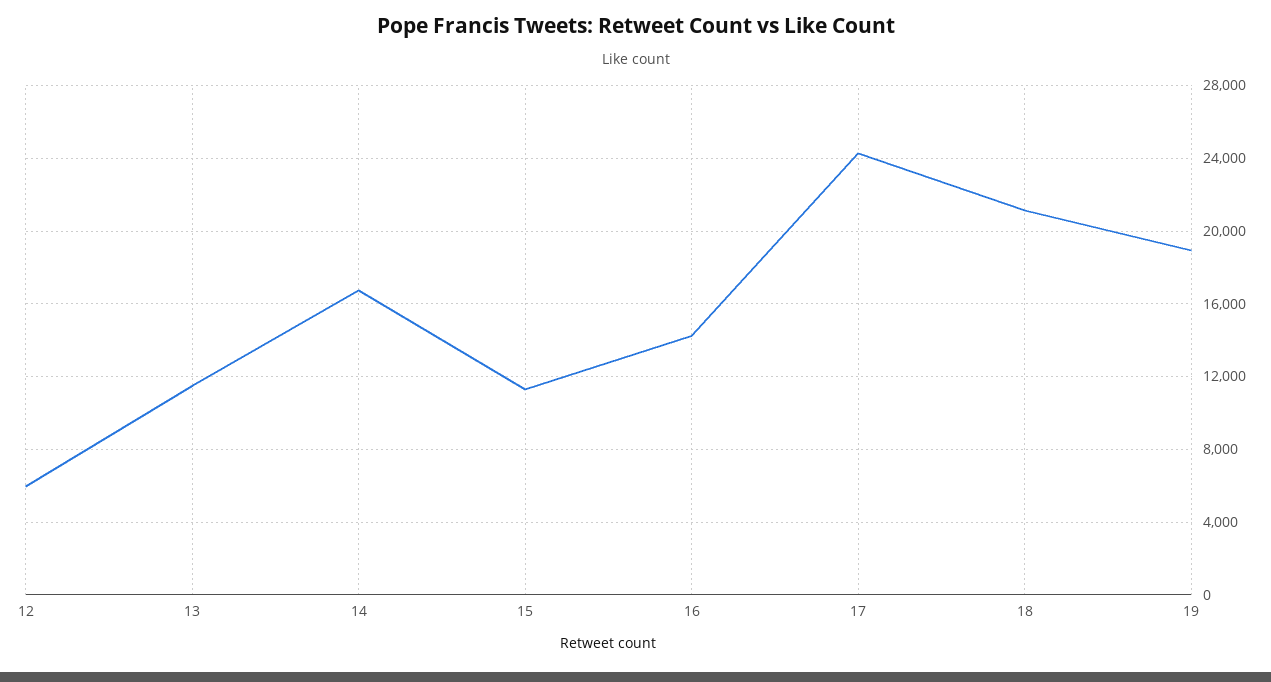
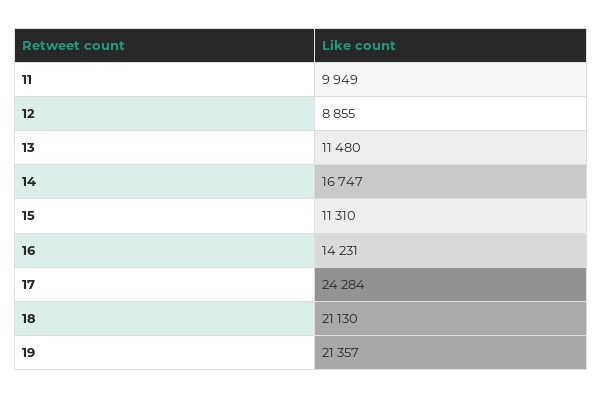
12: 6000 -> 8855
19: 19000 -> 21357
11: none -> 9949

